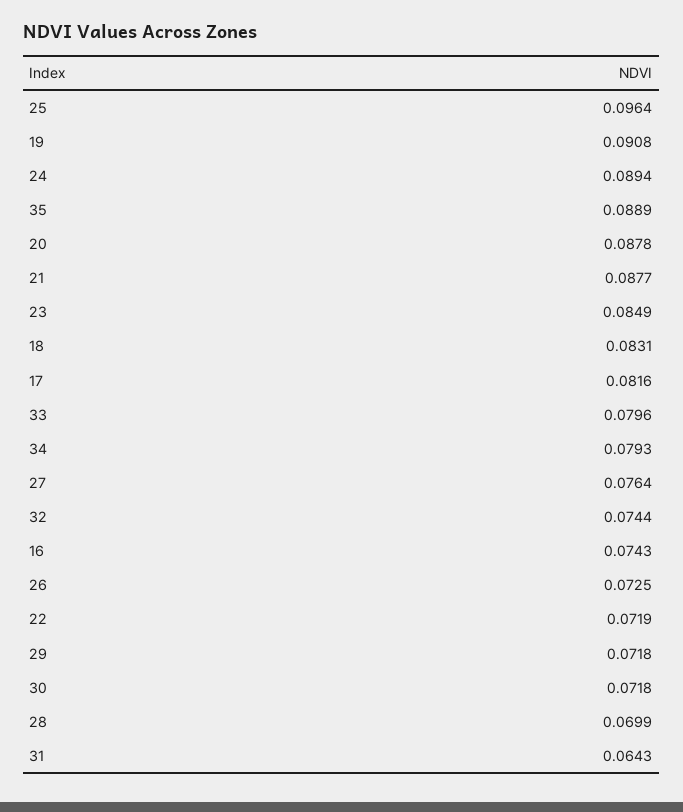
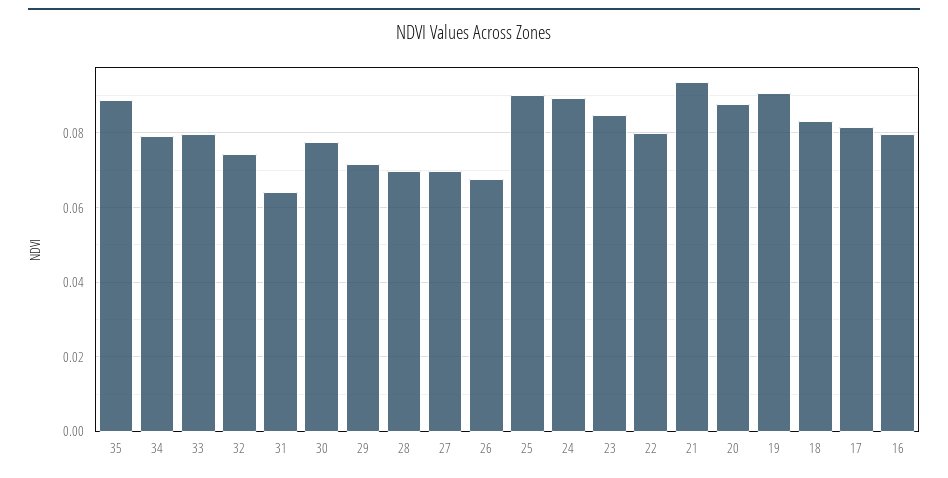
25: 0.0964 -> 0.09
21: 0.0877 -> 0.094
27: 0.0764 -> 0.07
16: 0.0743 -> 0.08
26: 0.0725 -> 0.068
22: 0.0719 -> 0.08
30: 0.0718 -> 0.078

